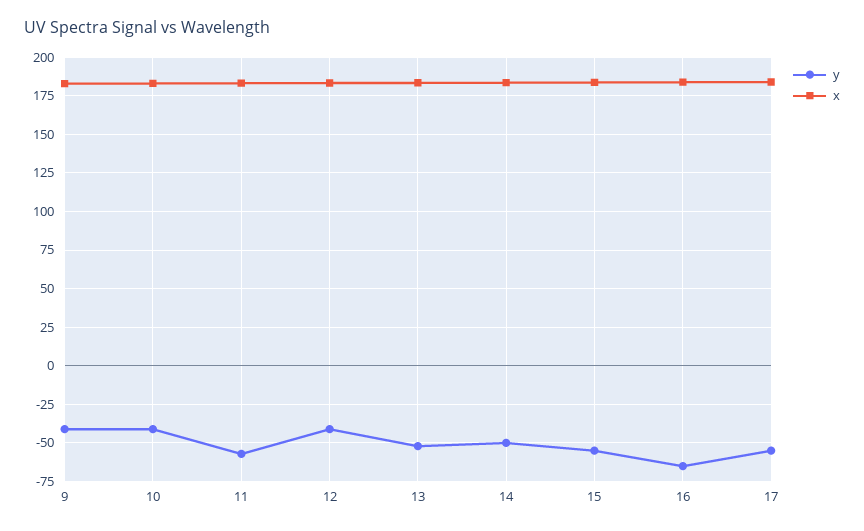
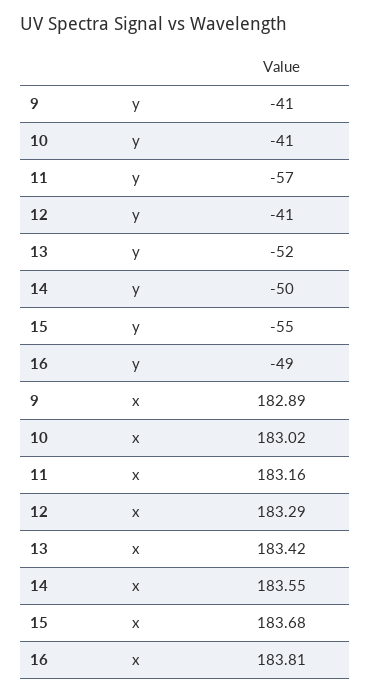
y, 16: -65 -> -49
y, 17: -55 -> none
x, 17: 185 -> none

